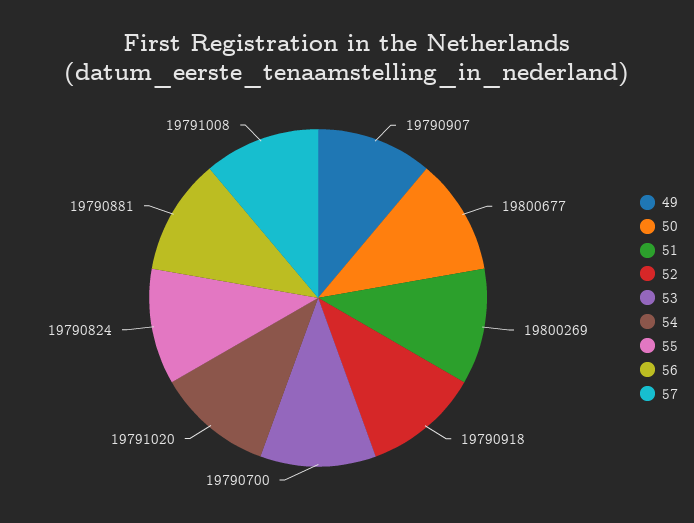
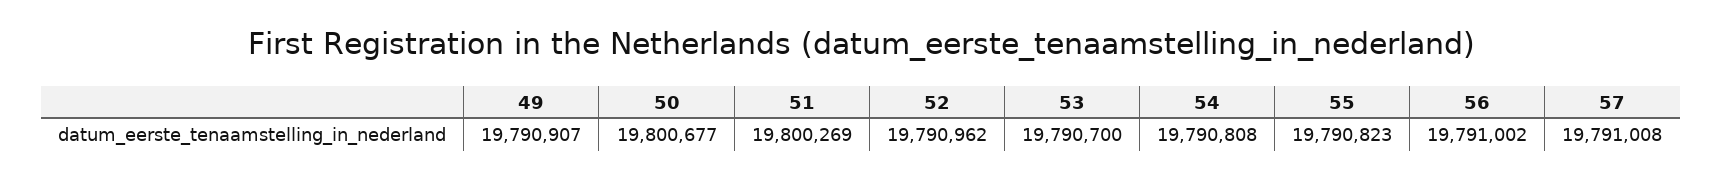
52: 19790918 -> 19790962
54: 19791020 -> 19790808
55: 19790824 -> 19790823
56: 19790881 -> 19791002

